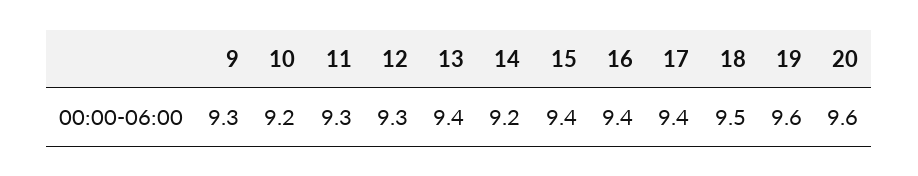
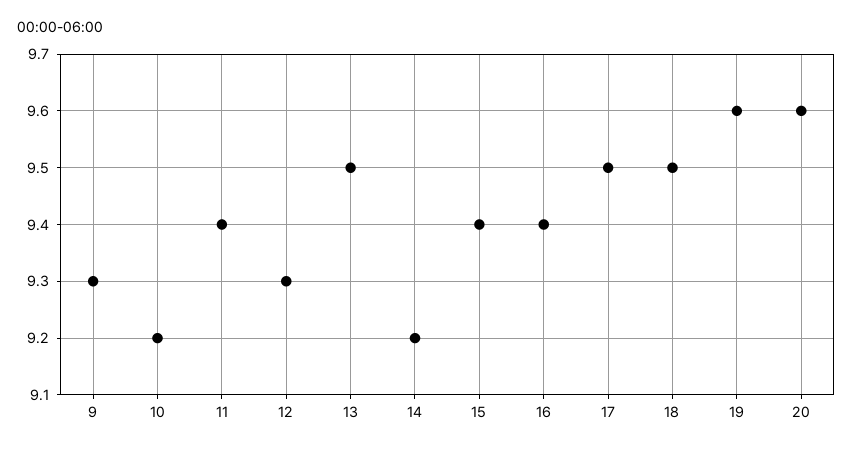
11: 9.3 -> 9.4
13: 9.4 -> 9.5
17: 9.4 -> 9.5

